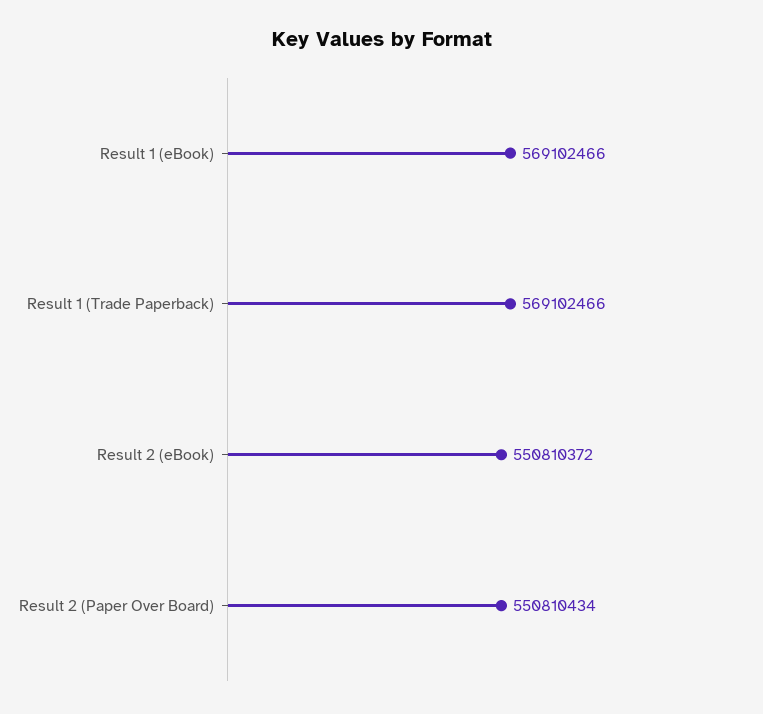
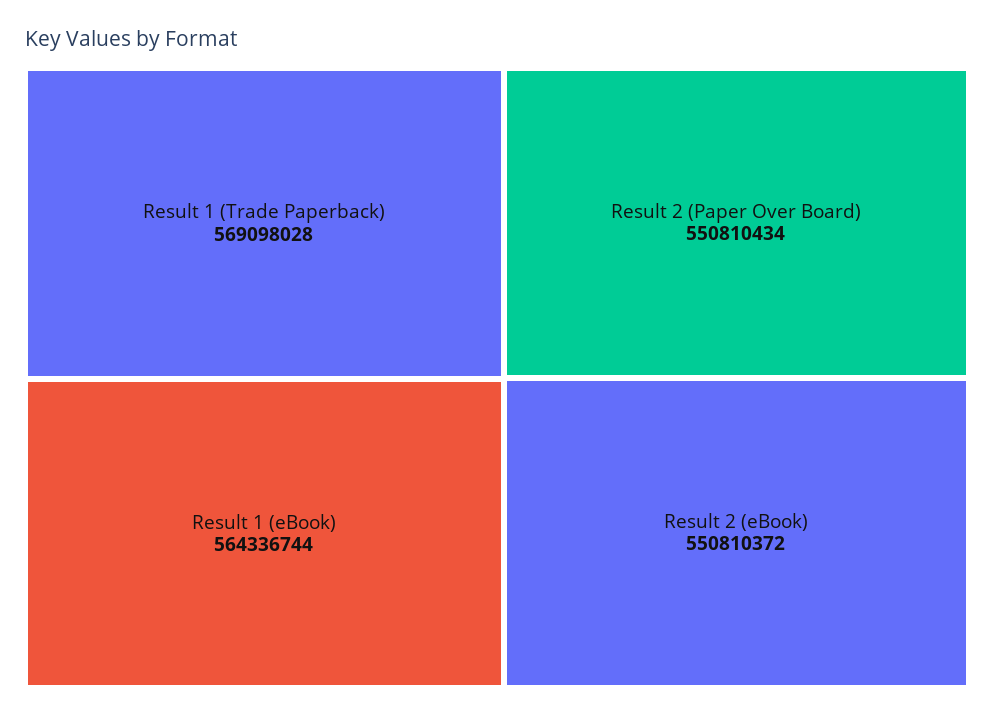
Result 1 (eBook): 569102466 -> 564336744
Result 1 (Trade Paperback): 569102466 -> 569098028

